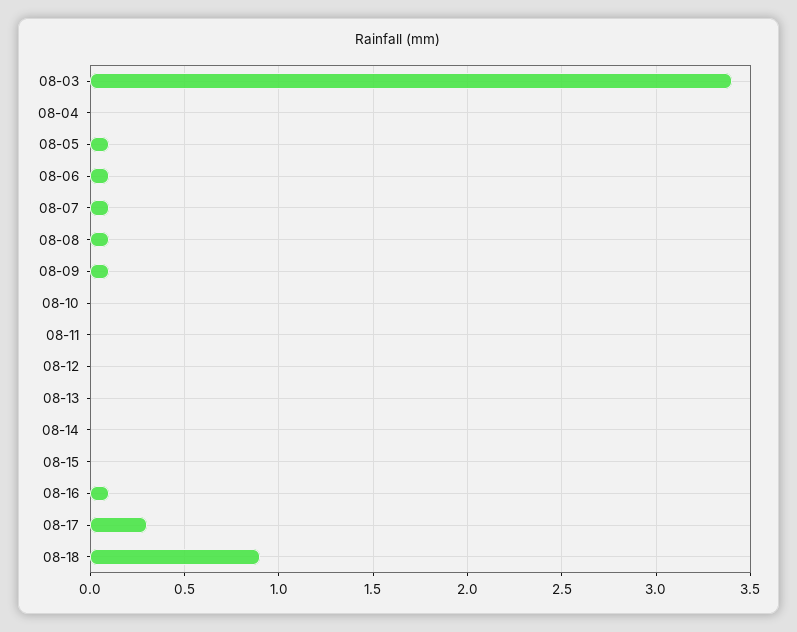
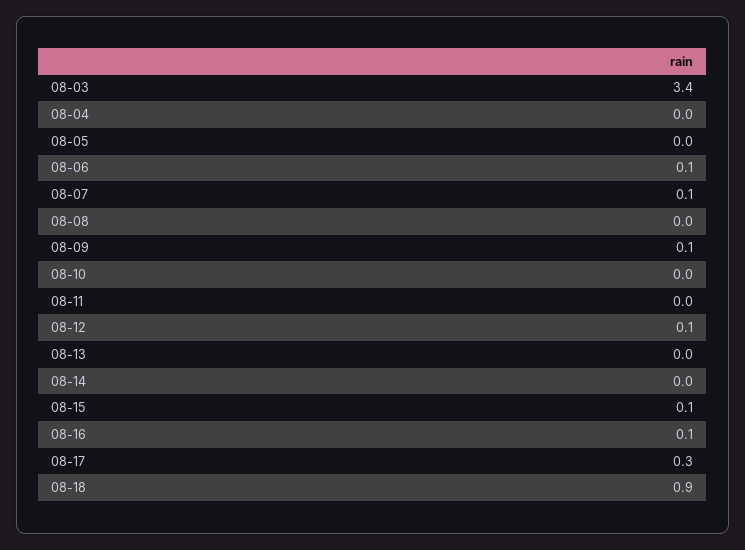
08-05: 0.1 -> 0
08-08: 0.1 -> 0
08-12: 0 -> 0.1
08-15: 0 -> 0.1

